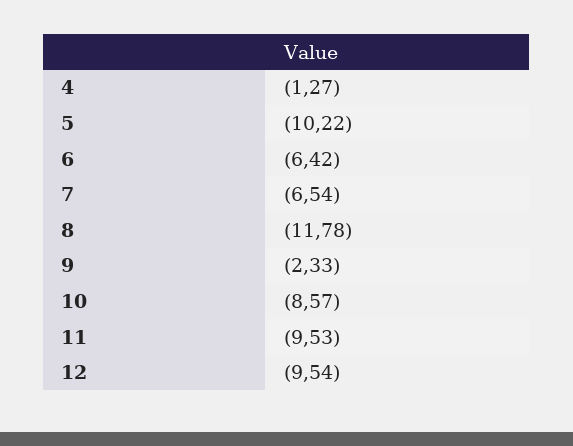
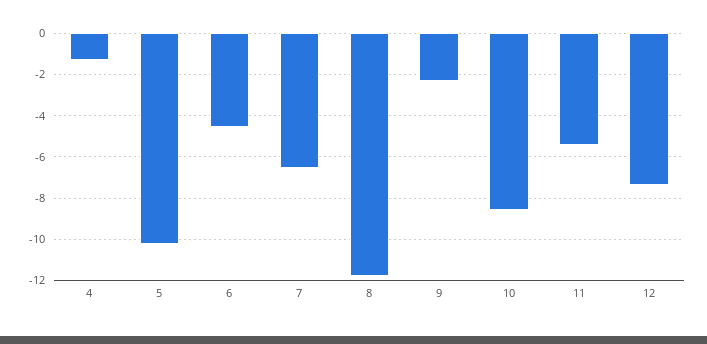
6: -6.42 -> -4.5
11: -9.53 -> -5.5
12: -9.54 -> -7.5

